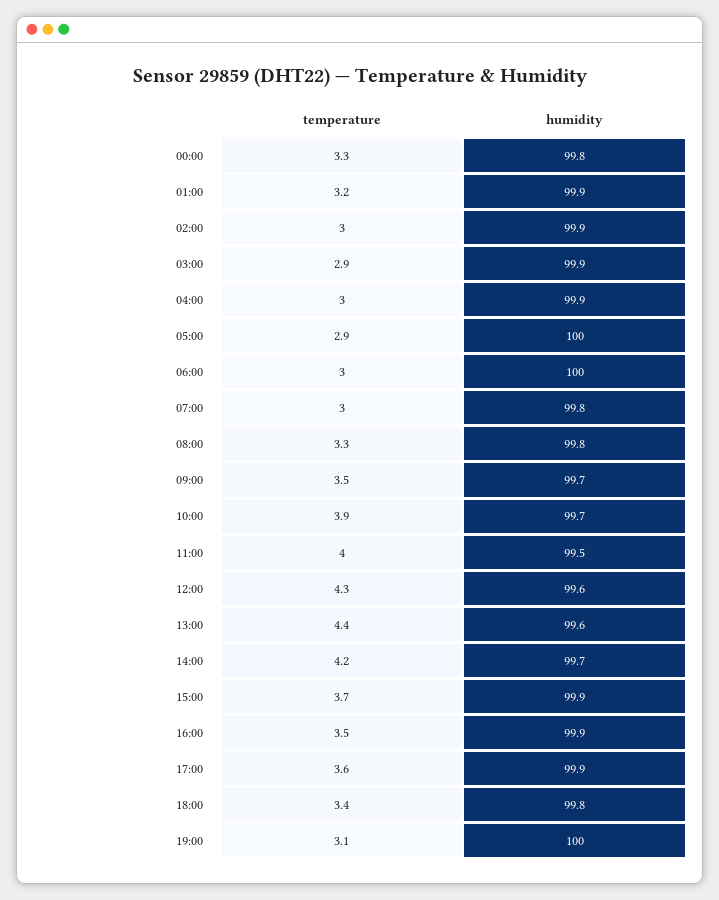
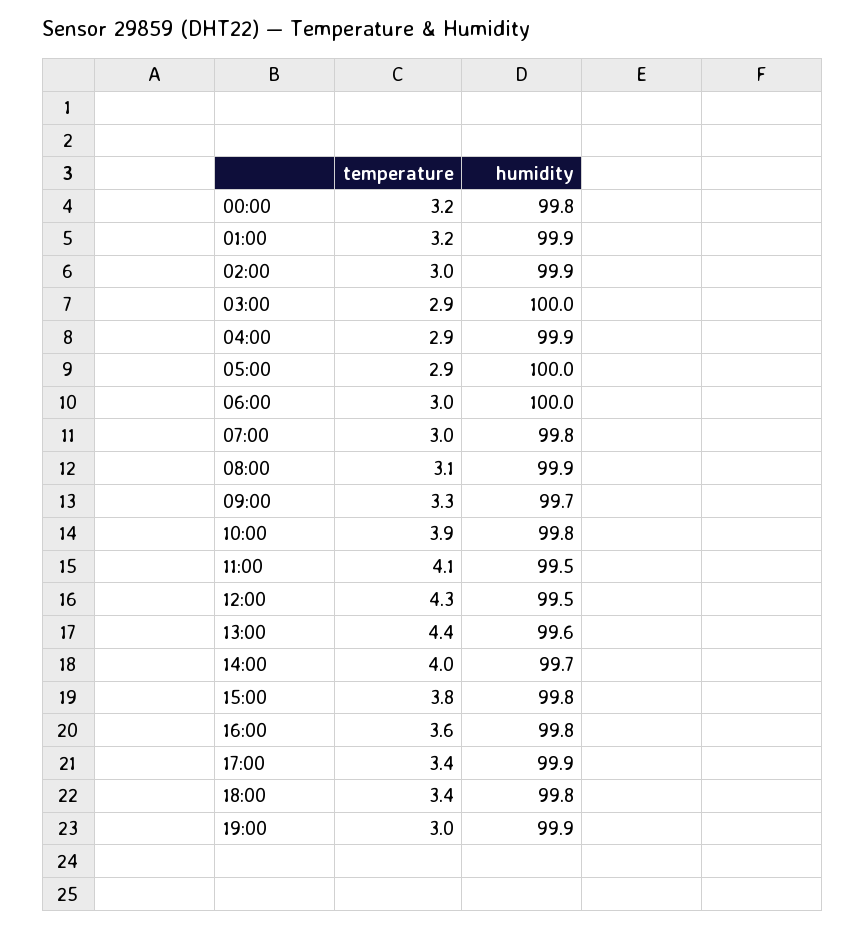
temperature, 00:00: 3.3 -> 3.2
humidity, 03:00: 99.9 -> 100
temperature, 04:00: 3 -> 2.9
temperature, 08:00: 3.3 -> 3.1
humidity, 08:00: 99.8 -> 99.9
temperature, 09:00: 3.5 -> 3.3
humidity, 10:00: 99.7 -> 99.8
temperature, 11:00: 4 -> 4.1
humidity, 12:00: 99.6 -> 99.5
temperature, 14:00: 4.2 -> 4
temperature, 15:00: 3.7 -> 3.8
humidity, 15:00: 99.9 -> 99.8
temperature, 16:00: 3.5 -> 3.6
humidity, 16:00: 99.9 -> 99.8
temperature, 17:00: 3.6 -> 3.4
temperature, 19:00: 3.1 -> 3
humidity, 19:00: 100 -> 99.9

